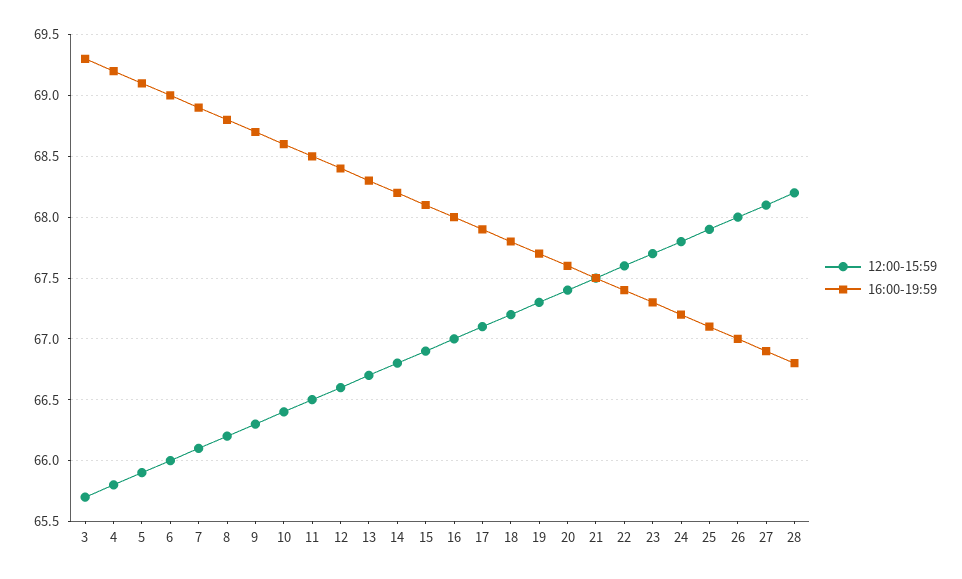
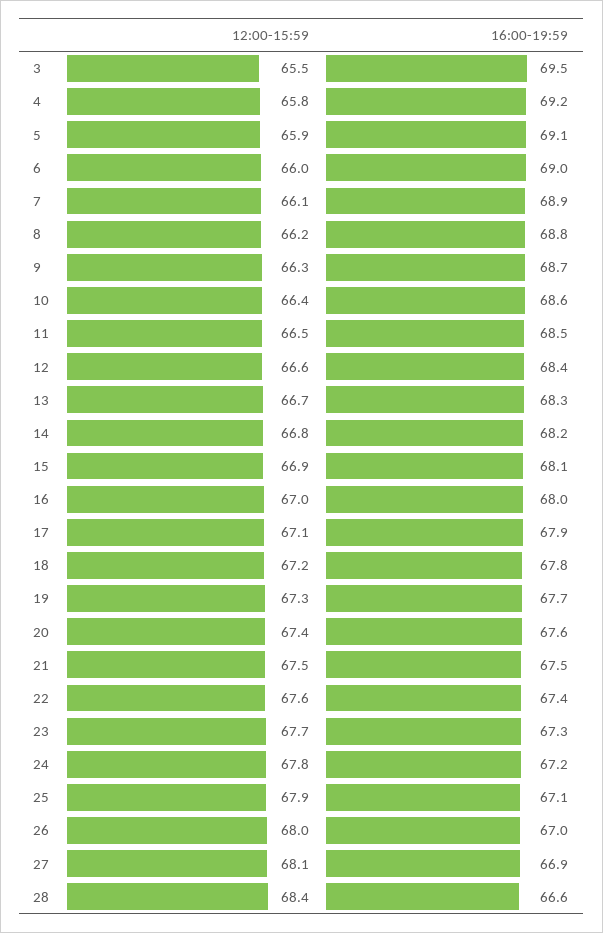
12:00-15:59, 3: 65.7 -> 65.5
16:00-19:59, 3: 69.3 -> 69.5
12:00-15:59, 28: 68.2 -> 68.4
16:00-19:59, 28: 66.8 -> 66.6

